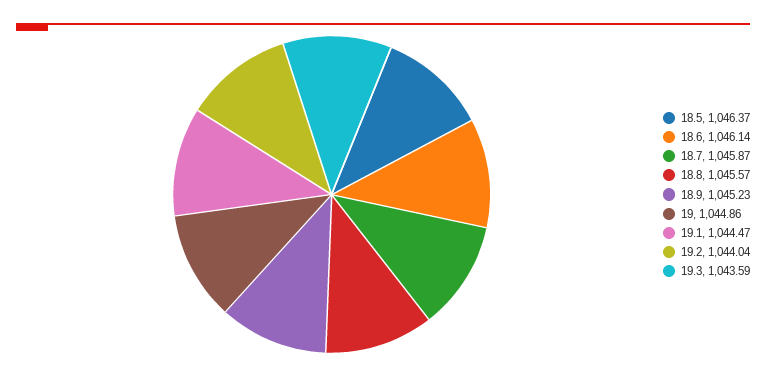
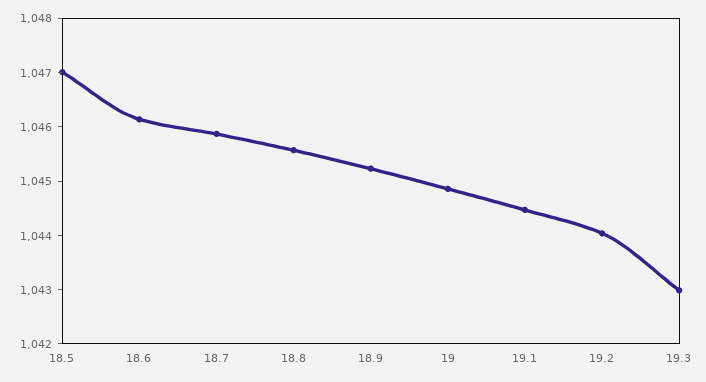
18.5: 1046.37 -> 1047
19.3: 1043.59 -> 1043

